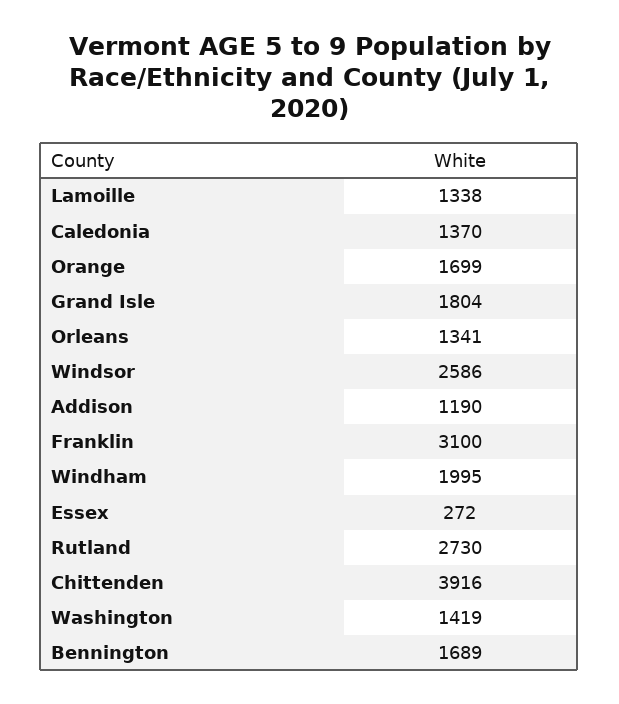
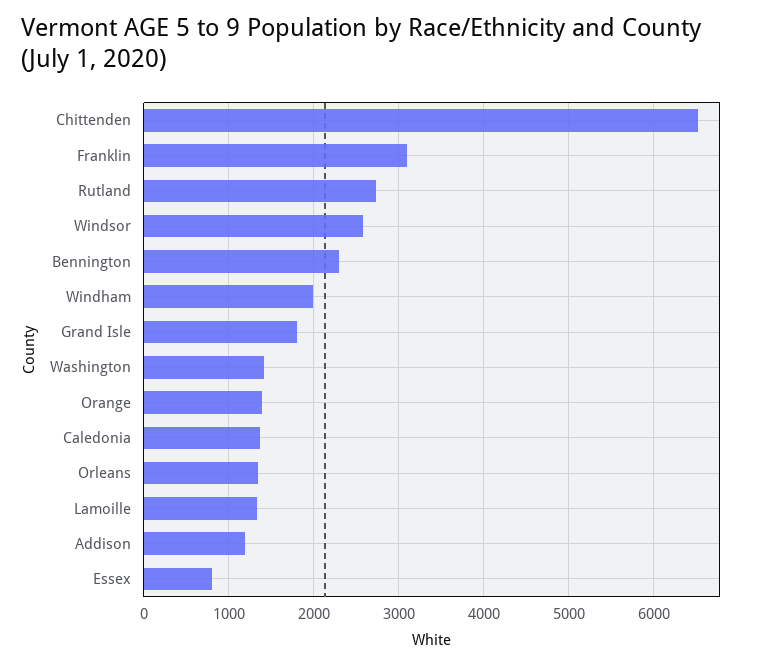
Orange: 1699 -> 1400
Essex: 272 -> 800
Chittenden: 3916 -> 6500
Bennington: 1689 -> 2300

